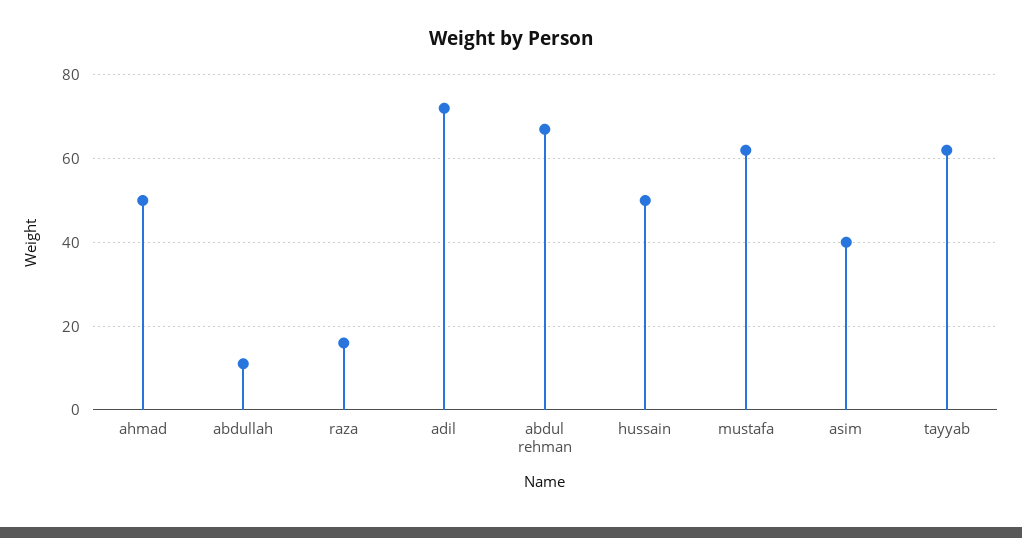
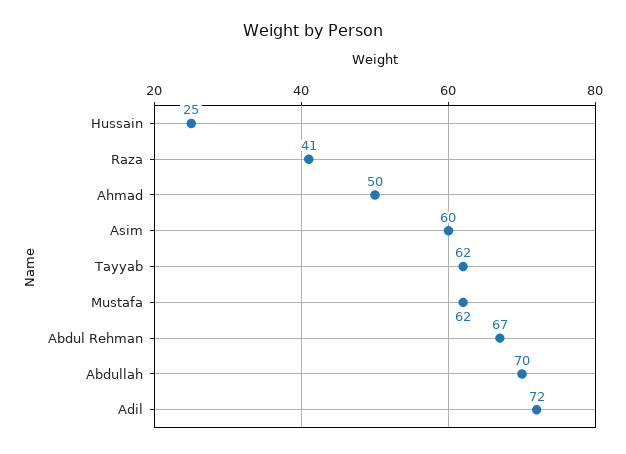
abdullah: 10 -> 70
raza: 15 -> 41
hussain: 50 -> 25
asim: 40 -> 60

